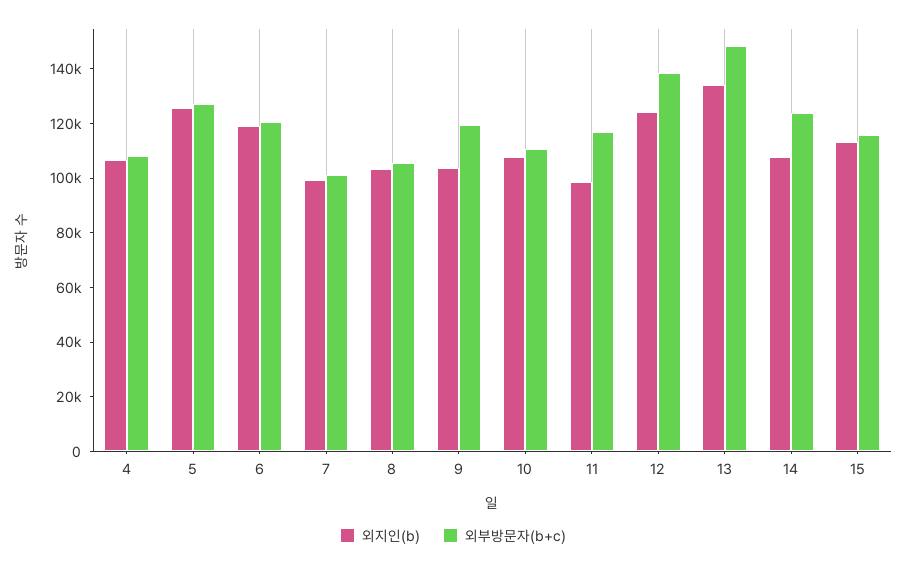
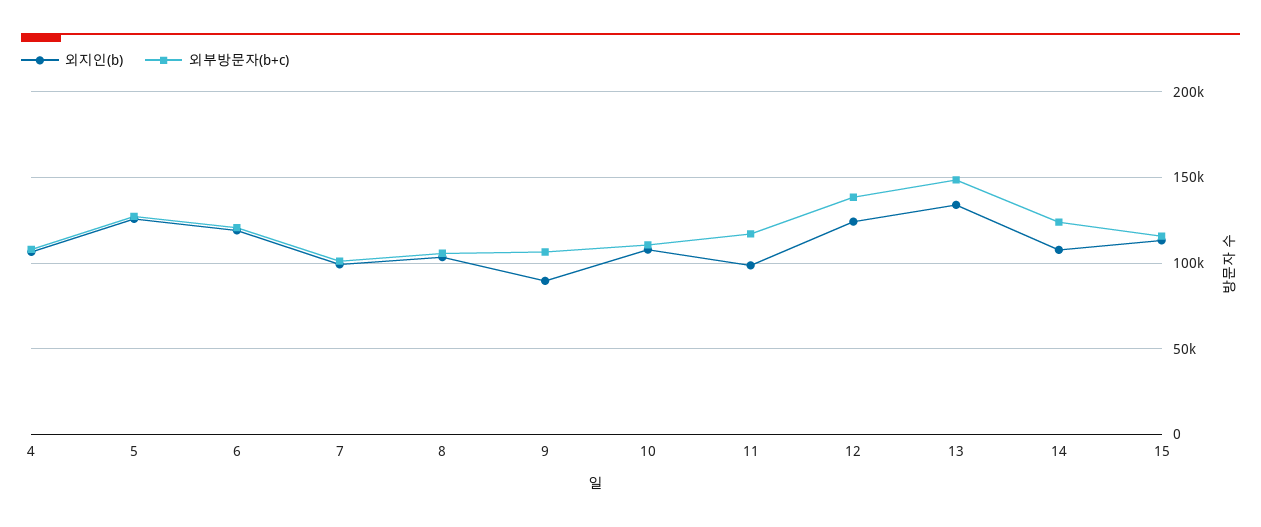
외지인(b), 9: 105000 -> 90000
외부방문자(b+c), 9: 120000 -> 105000

